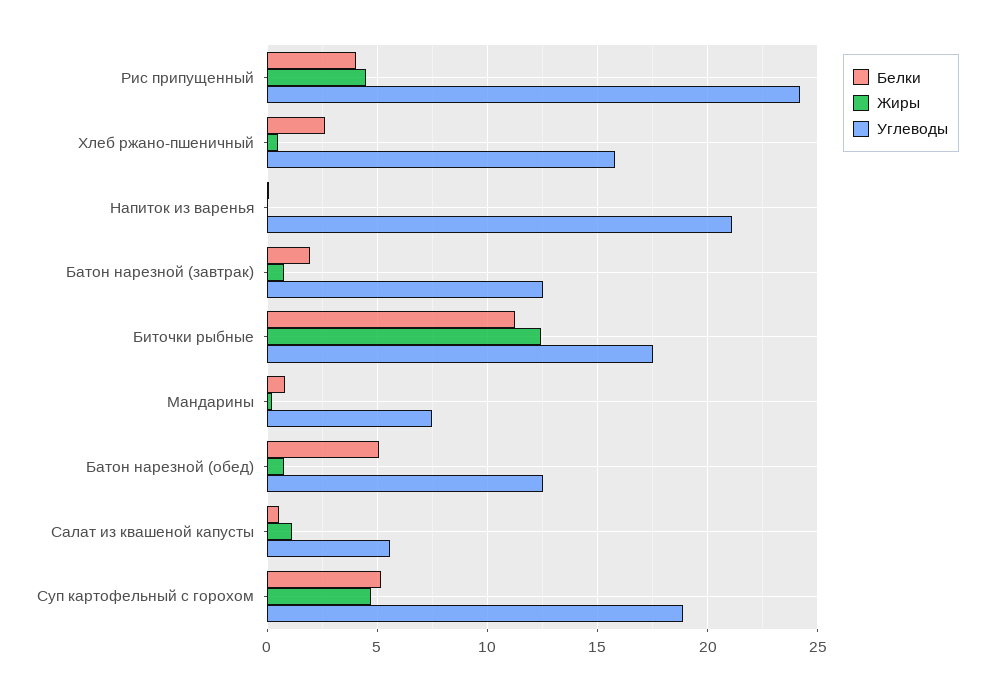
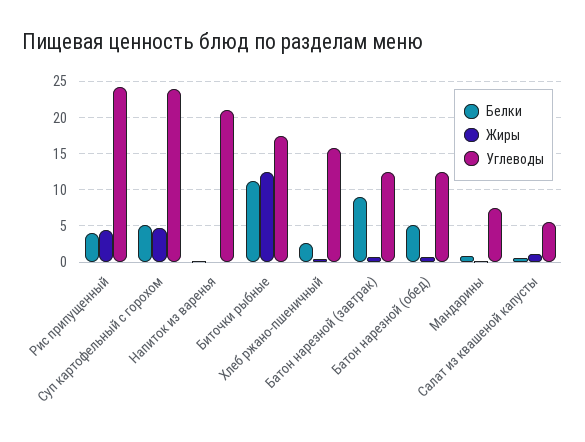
Белки, Батон нарезной (завтрак): 2 -> 9
Углеводы, Суп картофельный с горохом: 19 -> 24

